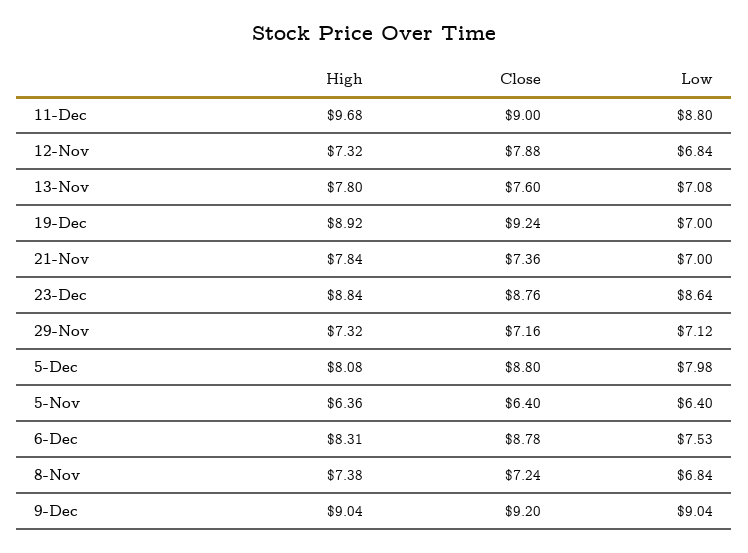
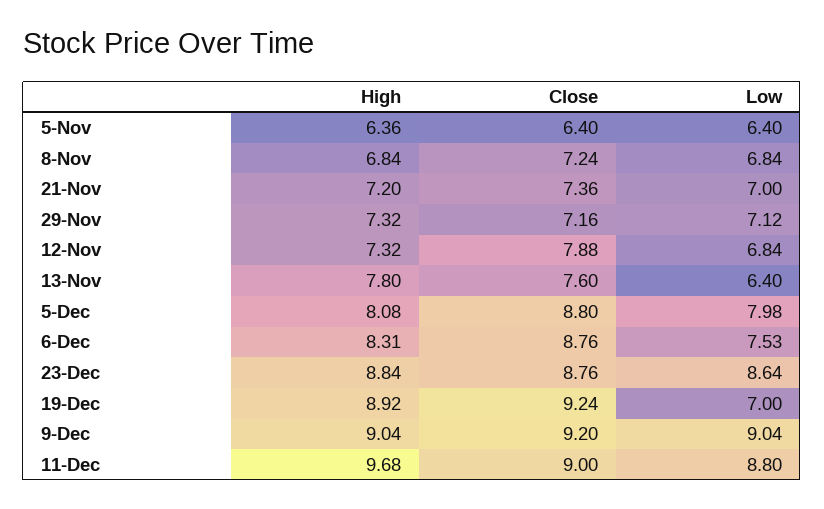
Low, 13-Nov: 7.08 -> 6.4
High, 21-Nov: 7.84 -> 7.2
Close, 6-Dec: 8.78 -> 8.76
High, 8-Nov: 7.38 -> 6.84

